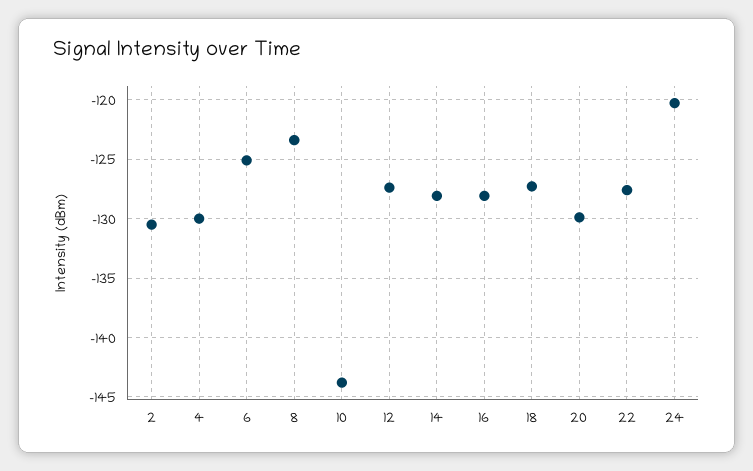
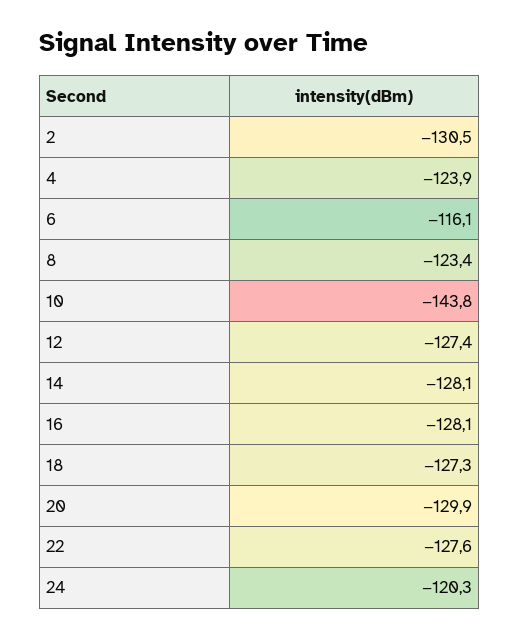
4: -130 -> -123.9
6: -125 -> -116.1

